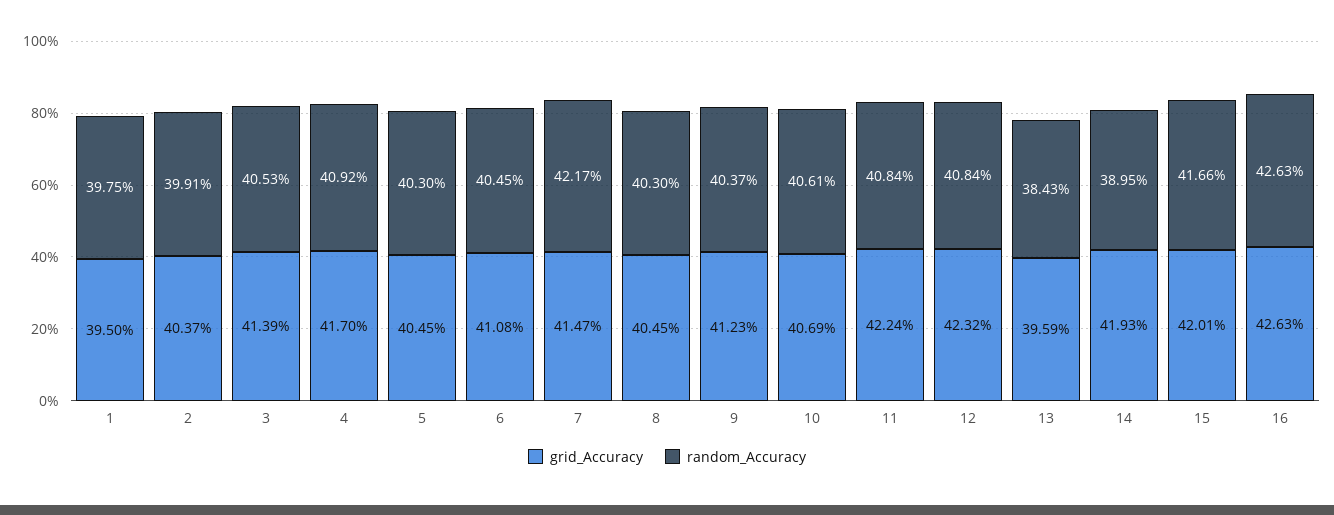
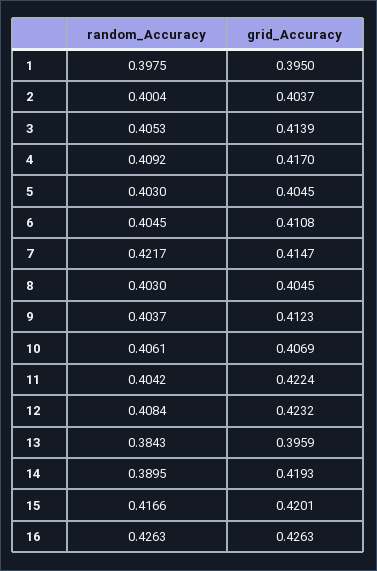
random_Accuracy, 2: 0.3991 -> 0.4004
random_Accuracy, 11: 0.4084 -> 0.4042

